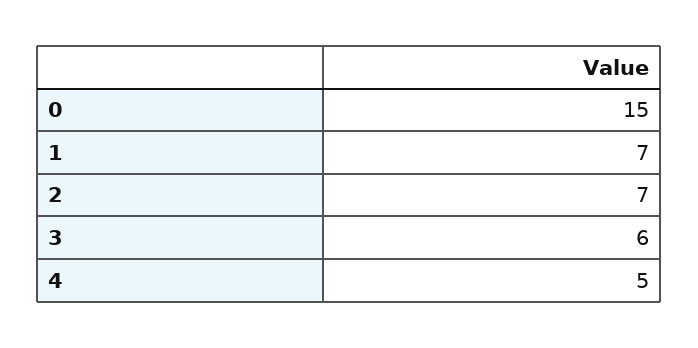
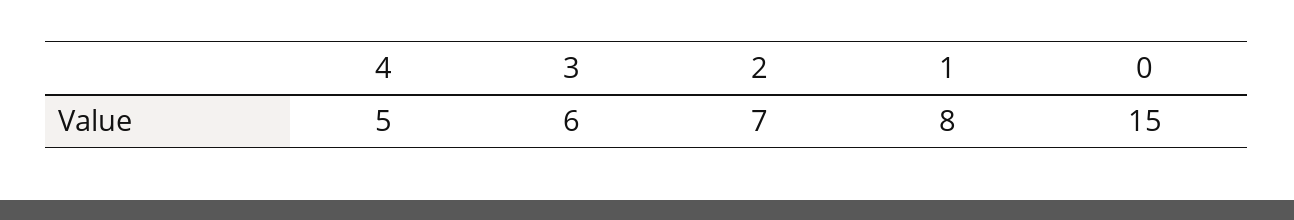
1: 7 -> 8

